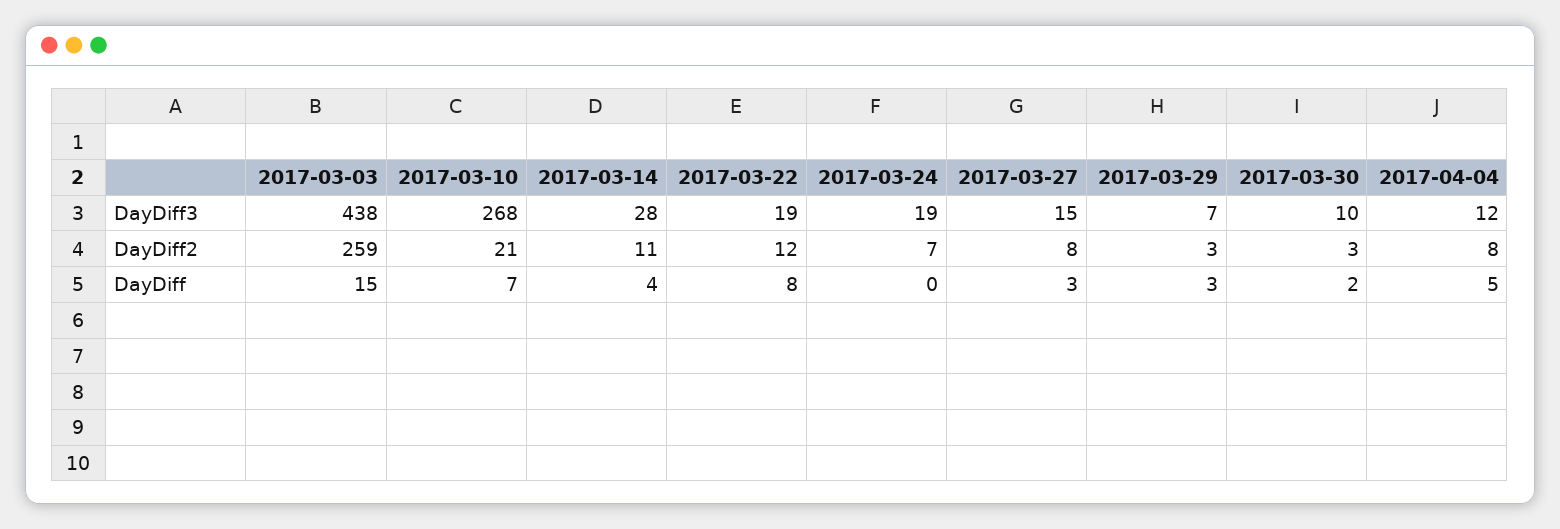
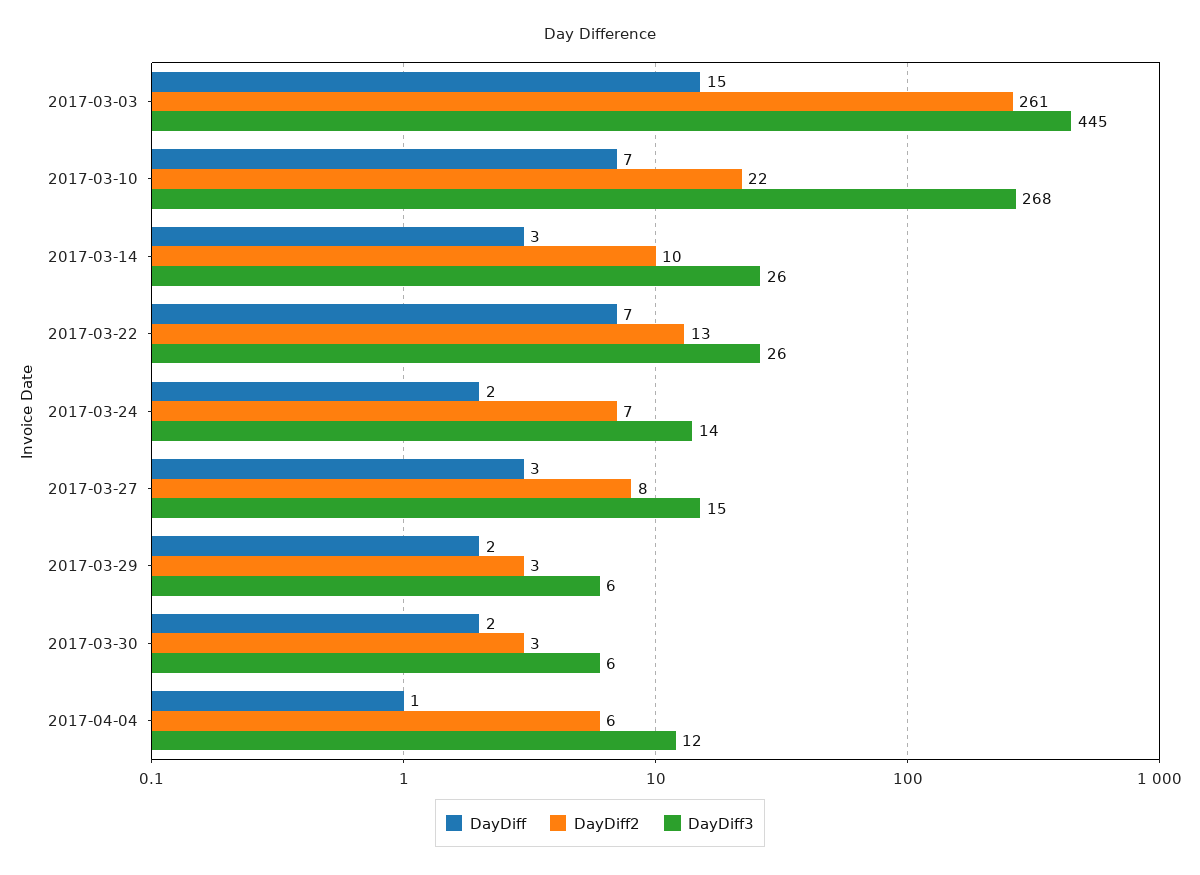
DayDiff3, 2017-03-03: 438 -> 445
DayDiff3, 2017-03-14: 28 -> 26
DayDiff3, 2017-03-22: 19 -> 26
DayDiff3, 2017-03-24: 19 -> 14
DayDiff3, 2017-03-29: 7 -> 6
DayDiff3, 2017-03-30: 10 -> 6
DayDiff2, 2017-03-03: 259 -> 261
DayDiff2, 2017-03-10: 21 -> 22
DayDiff2, 2017-03-14: 11 -> 10
DayDiff2, 2017-03-22: 12 -> 13
DayDiff2, 2017-04-04: 8 -> 6
DayDiff, 2017-03-14: 4 -> 3
DayDiff, 2017-03-22: 8 -> 7
DayDiff, 2017-03-24: 0 -> 2
DayDiff, 2017-03-29: 3 -> 2
DayDiff, 2017-04-04: 5 -> 1

